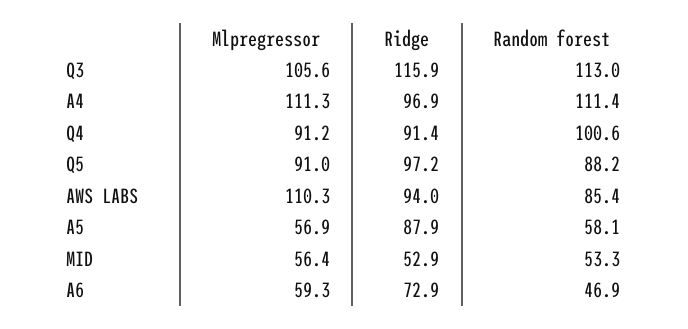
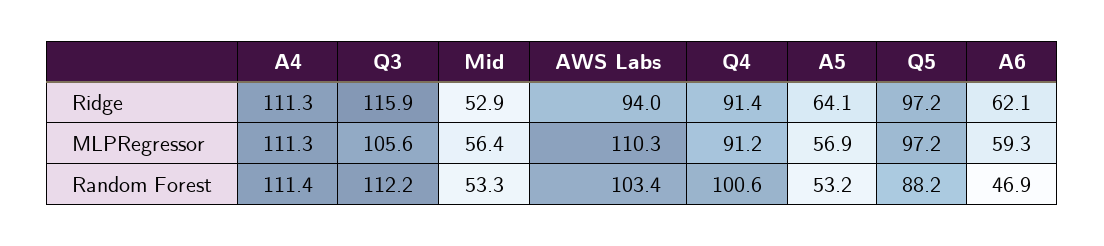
Random forest, Q3: 113 -> 112.2
Ridge, A4: 96.9 -> 111.3
Mlpregressor, Q5: 91 -> 97.2
Random forest, AWS LABS: 85.4 -> 103.4
Ridge, A5: 87.9 -> 64.1
Random forest, A5: 58.1 -> 53.2
Ridge, A6: 72.9 -> 62.1

